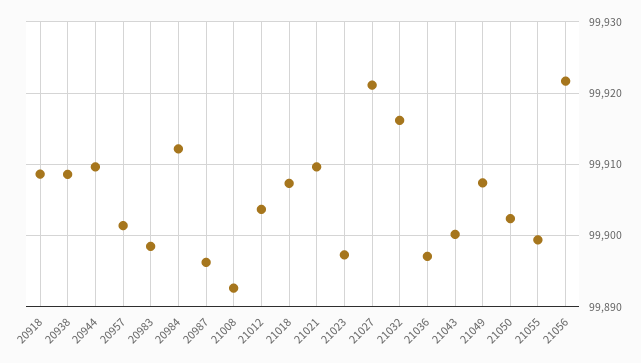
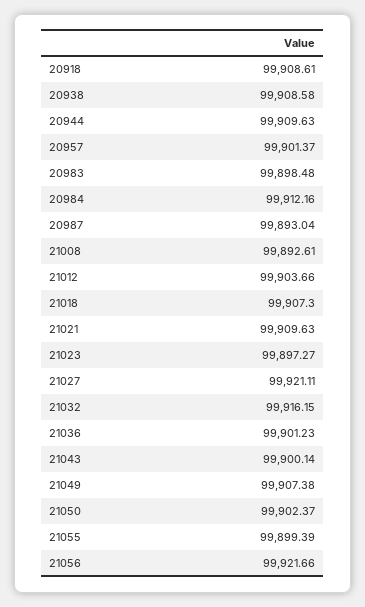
20987: 99896 -> 99893.04
21036: 99897 -> 99901.23

